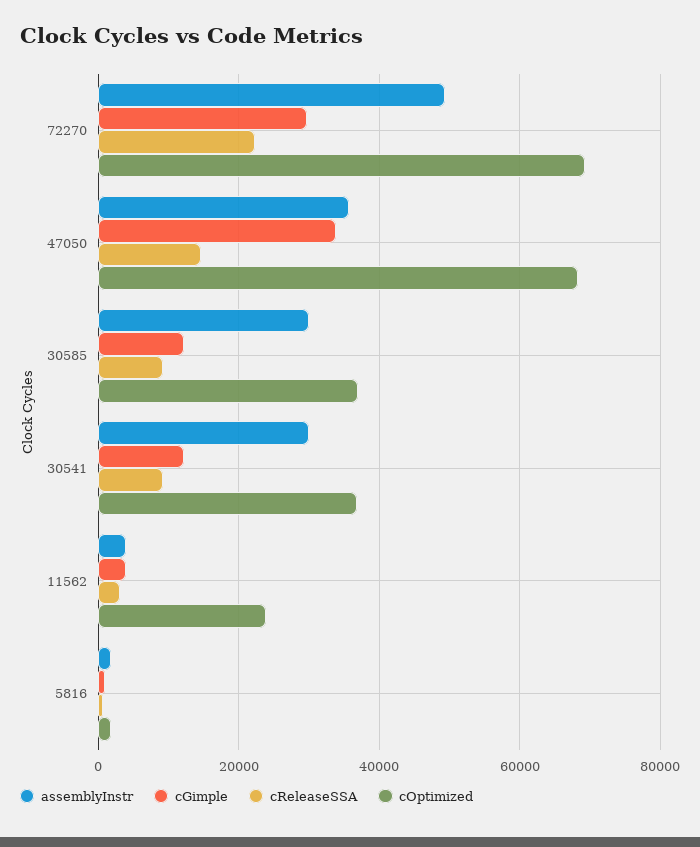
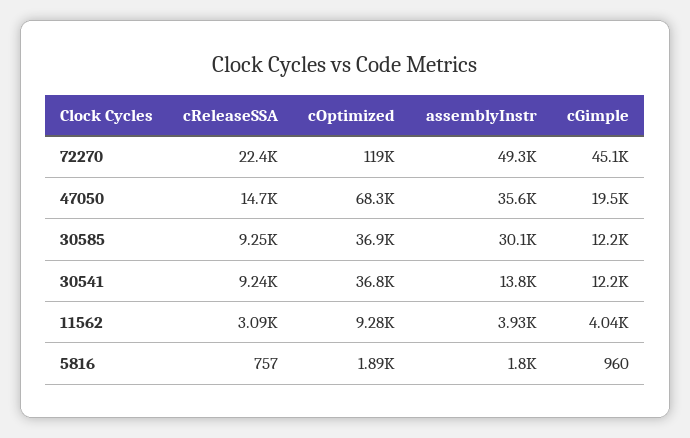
cGimple, 72270: 30000 -> 45100
cOptimized, 72270: 70000 -> 119000
cGimple, 47050: 34000 -> 19500
assemblyInstr, 30541: 30000 -> 13800
cOptimized, 11562: 24000 -> 9280

